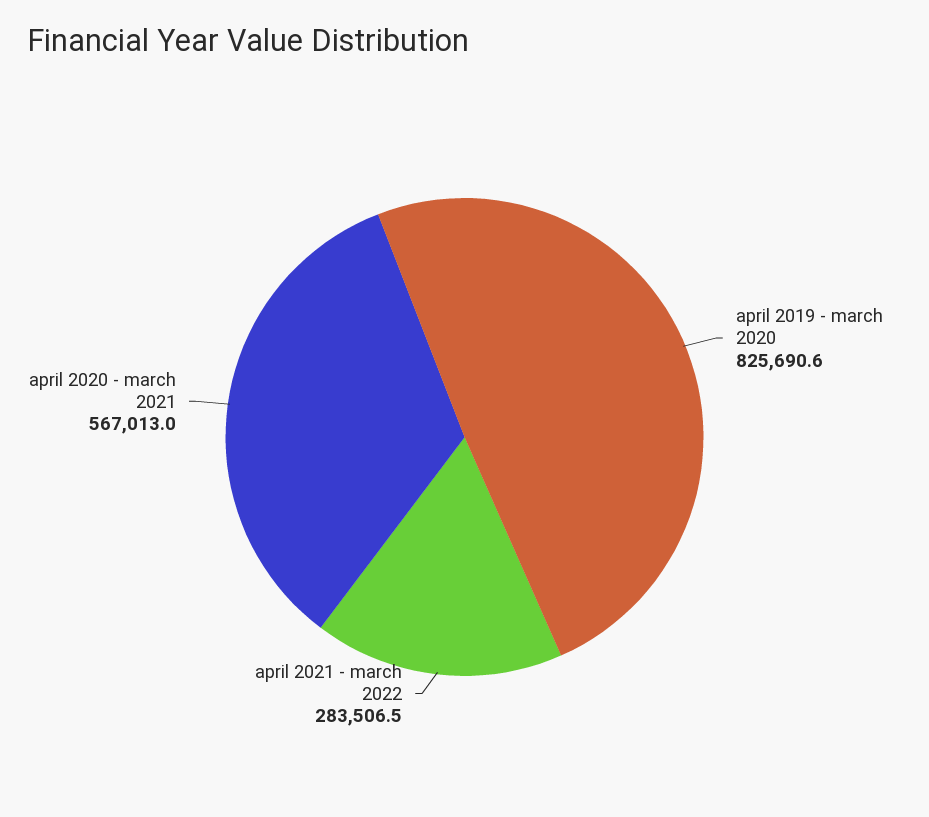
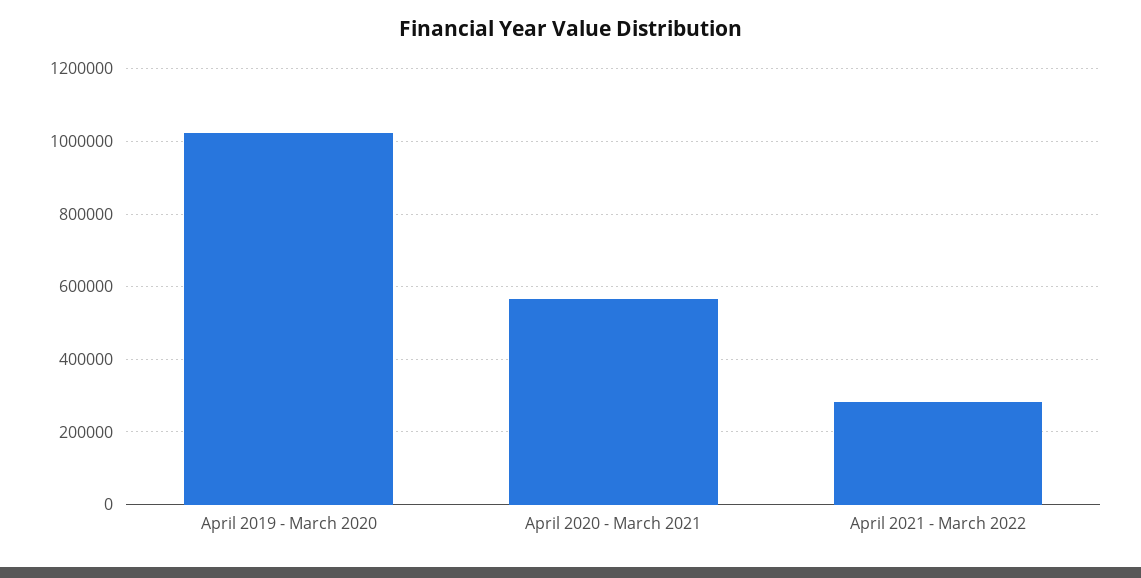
april 2019 - march 2020: 825690.6 -> 1020000

